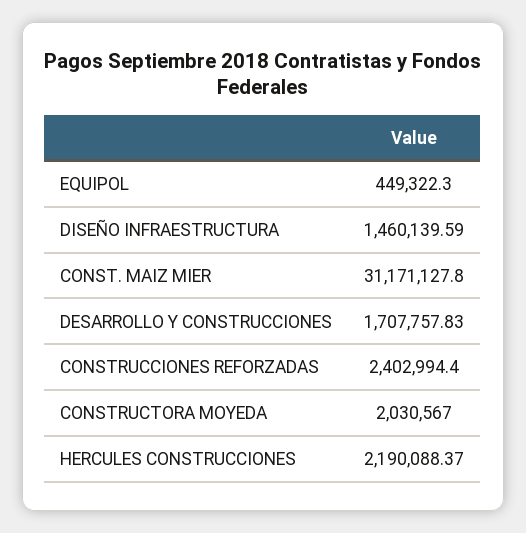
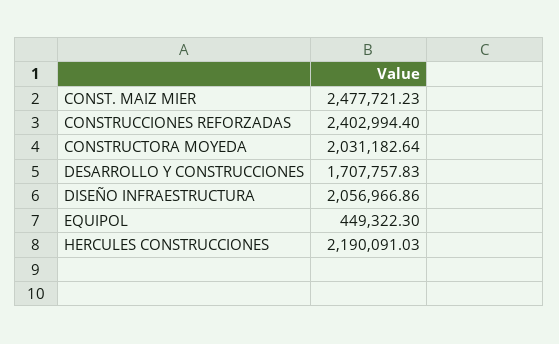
DISEÑO INFRAESTRUCTURA: 1460139.59 -> 2056966.86
CONST. MAIZ MIER: 31171127.8 -> 2477721.23
CONSTRUCTORA MOYEDA: 2030567 -> 2031182.64
HERCULES CONSTRUCCIONES: 2190088.37 -> 2190091.03

